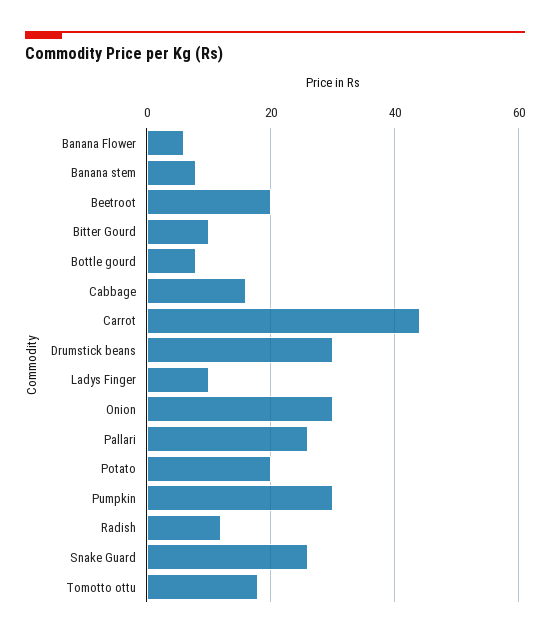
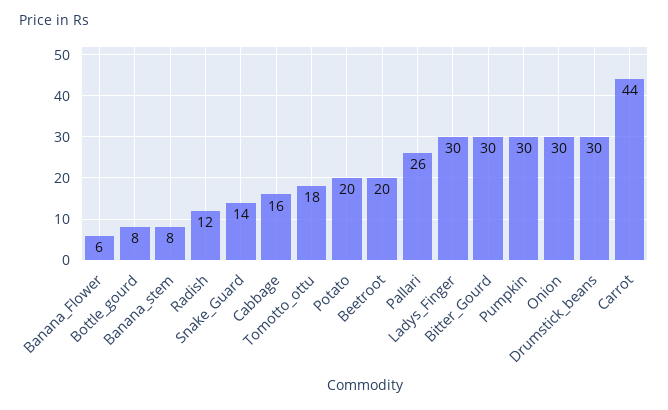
Bitter Gourd: 10 -> 30
Ladys Finger: 10 -> 30
Snake Guard: 25 -> 14

